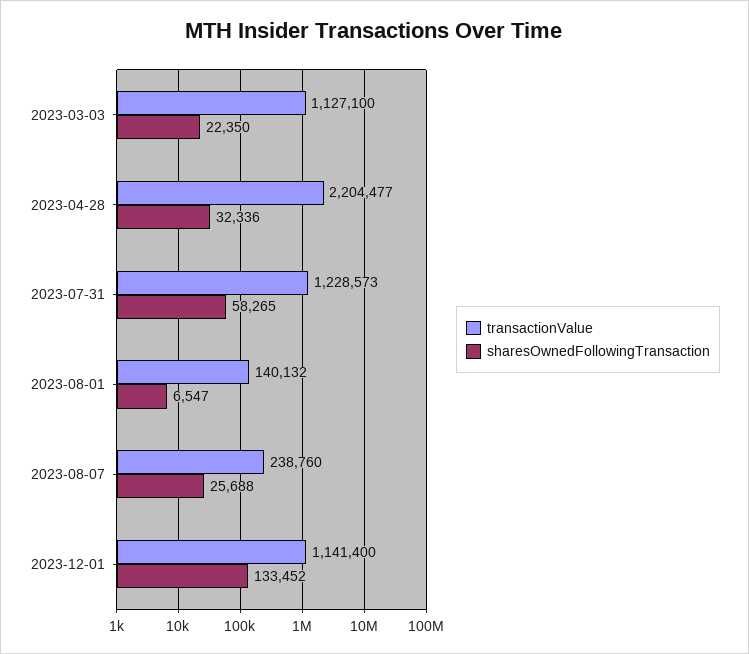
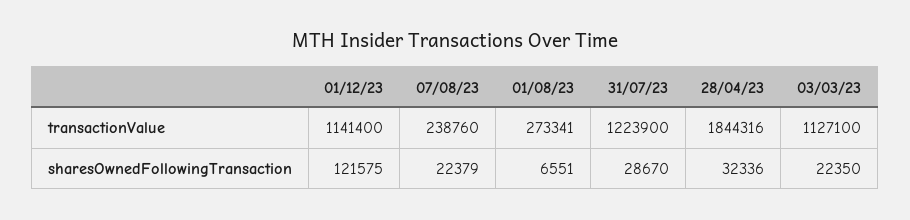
transactionValue, 2023-04-28: 2204477 -> 1844316
transactionValue, 2023-07-31: 1228573 -> 1223900
sharesOwnedFollowingTransaction, 2023-07-31: 58265 -> 28670
transactionValue, 2023-08-01: 140132 -> 273341
sharesOwnedFollowingTransaction, 2023-08-01: 6547 -> 6551
sharesOwnedFollowingTransaction, 2023-08-07: 25688 -> 22379
sharesOwnedFollowingTransaction, 2023-12-01: 133452 -> 121575

